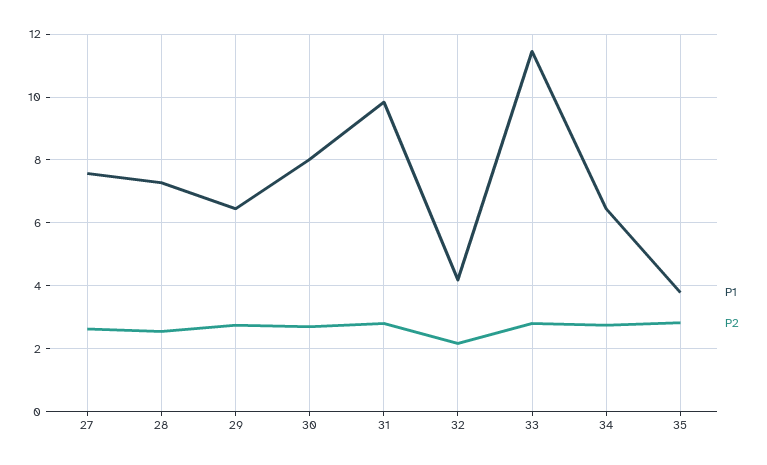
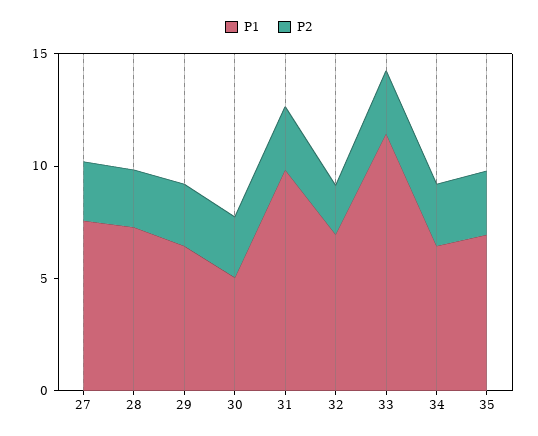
P1, 30: 8 -> 5
P1, 32: 4.2 -> 7
P1, 35: 3.8 -> 7

